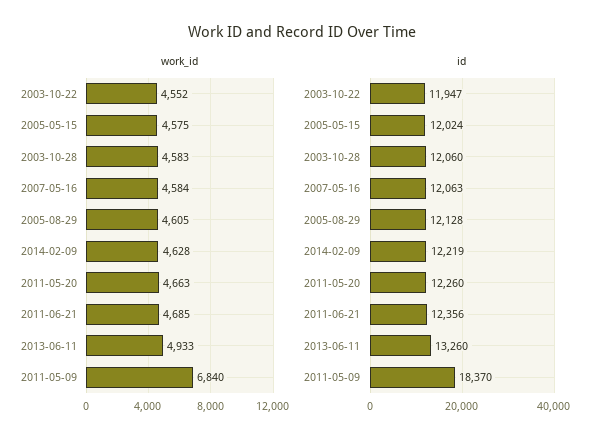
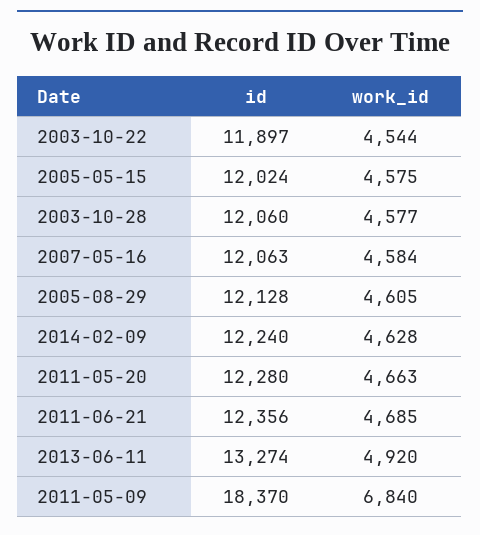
work_id, 2003-10-22: 4552 -> 4544
work_id, 2003-10-28: 4583 -> 4577
work_id, 2013-06-11: 4933 -> 4920
id, 2003-10-22: 11947 -> 11897
id, 2014-02-09: 12219 -> 12240
id, 2011-05-20: 12260 -> 12280
id, 2013-06-11: 13260 -> 13274

